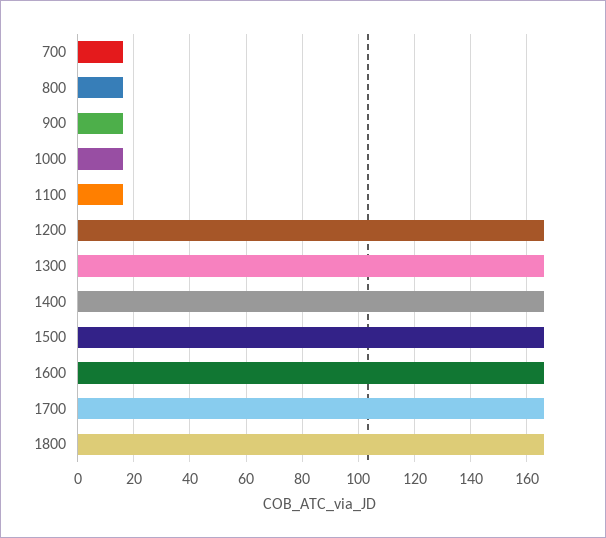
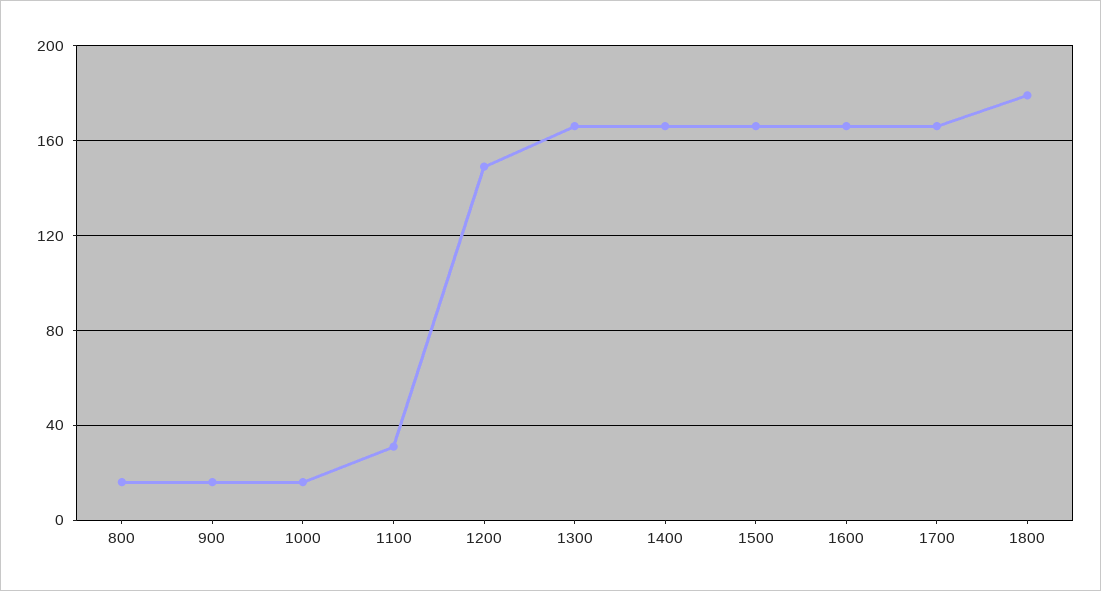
700: 15 -> none
1100: 15 -> 30
1200: 165 -> 150
1800: 165 -> 180

